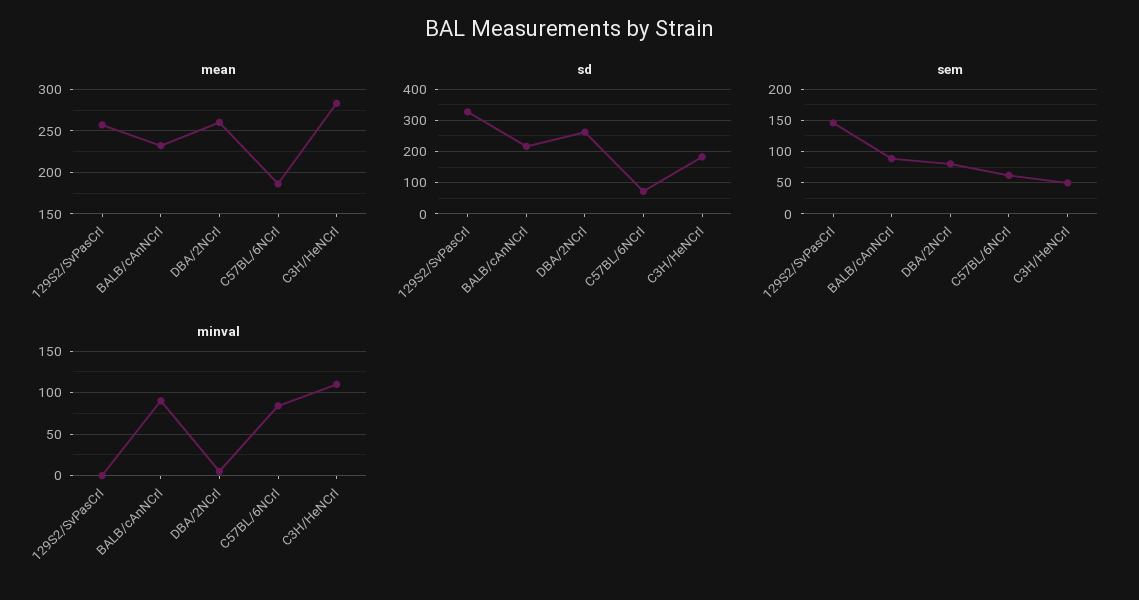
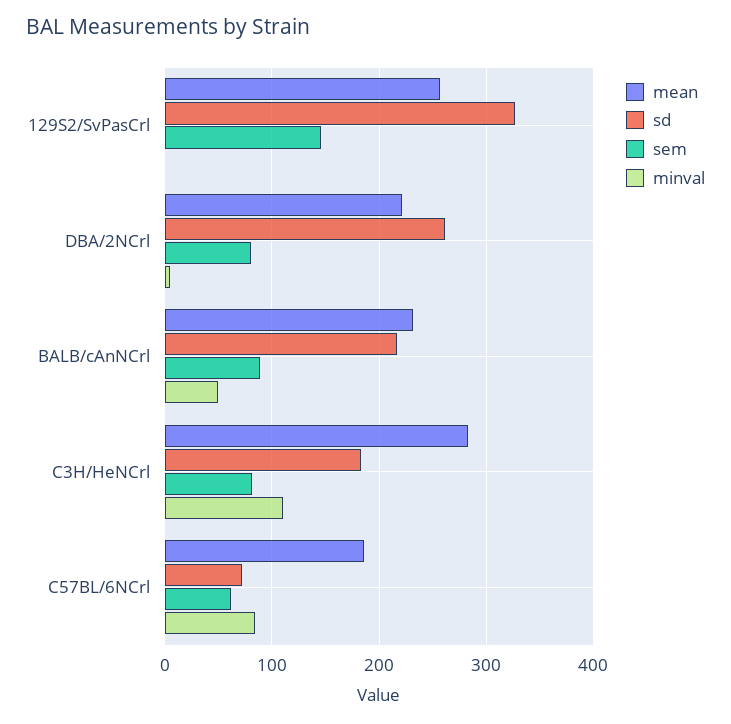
mean, DBA/2NCrl: 260 -> 220
sem, C3H/HeNCrl: 50 -> 80
minval, BALB/cAnNCrl: 90 -> 50

